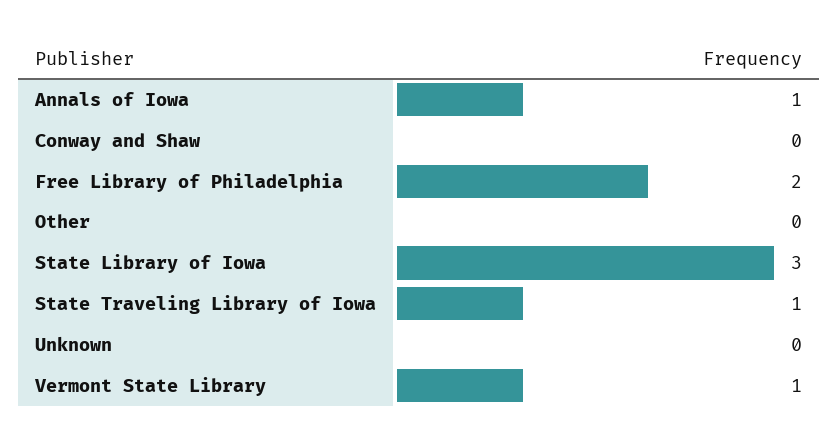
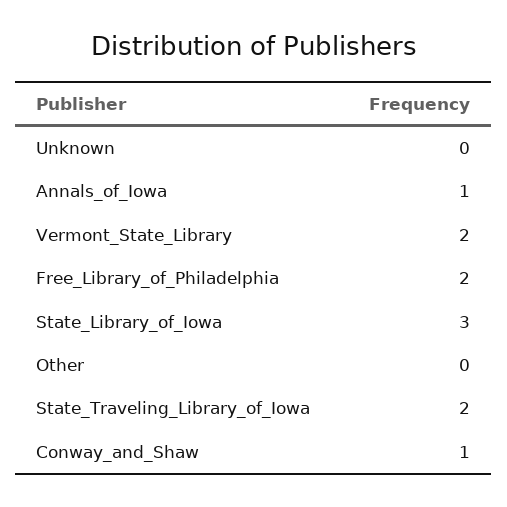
Conway and Shaw: 0 -> 1
State Traveling Library of Iowa: 1 -> 2
Vermont State Library: 1 -> 2

